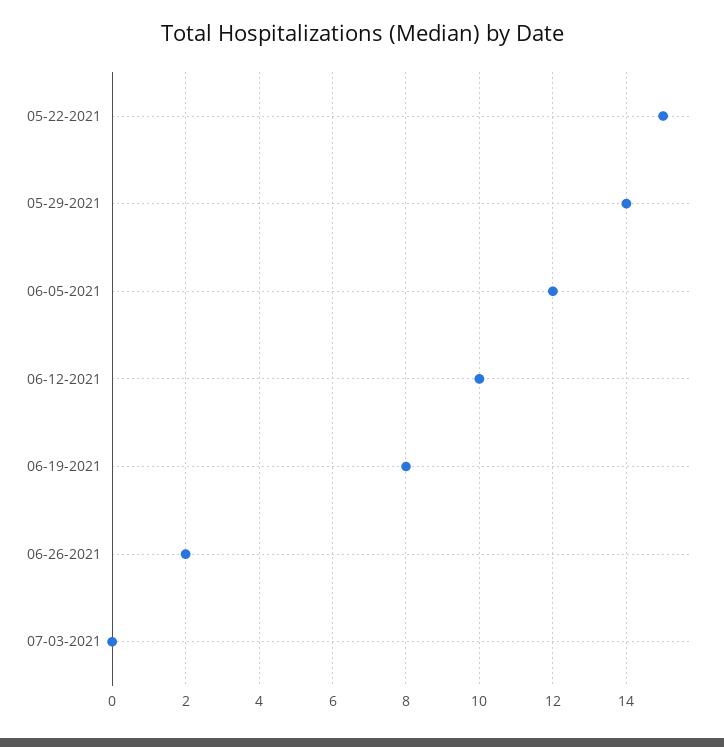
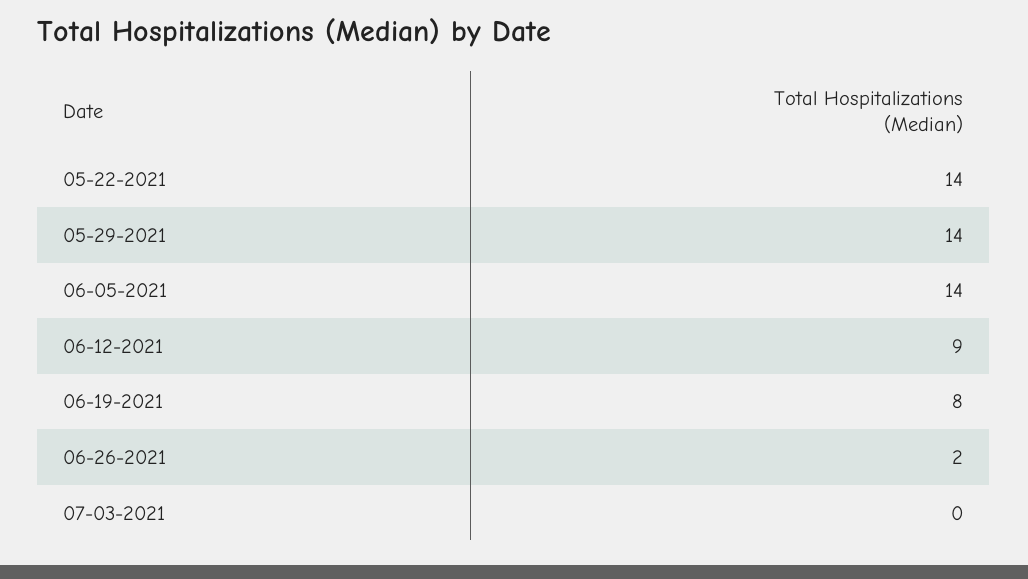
05-22-2021: 15 -> 14
06-05-2021: 12 -> 14
06-12-2021: 10 -> 9

